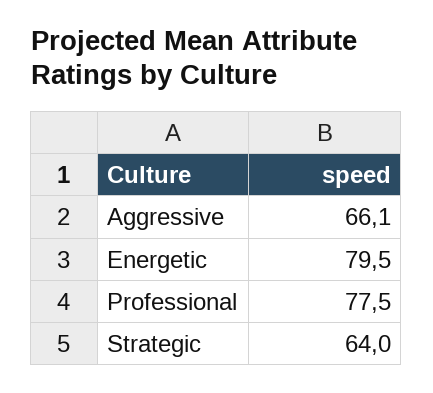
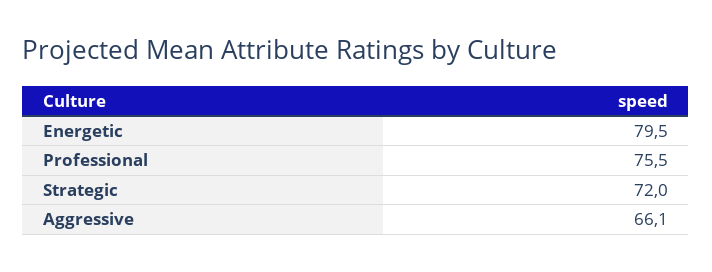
Professional: 77.5 -> 75.5
Strategic: 64 -> 72

